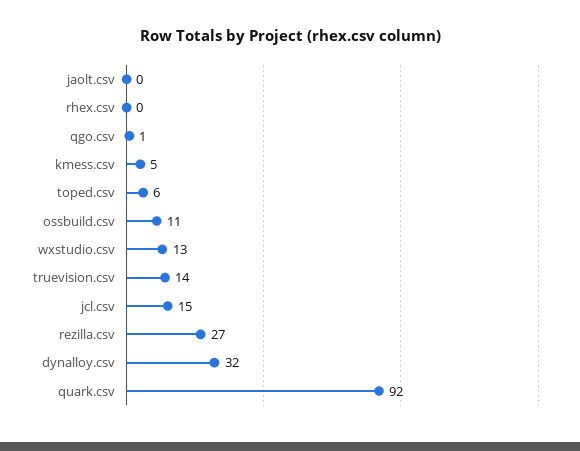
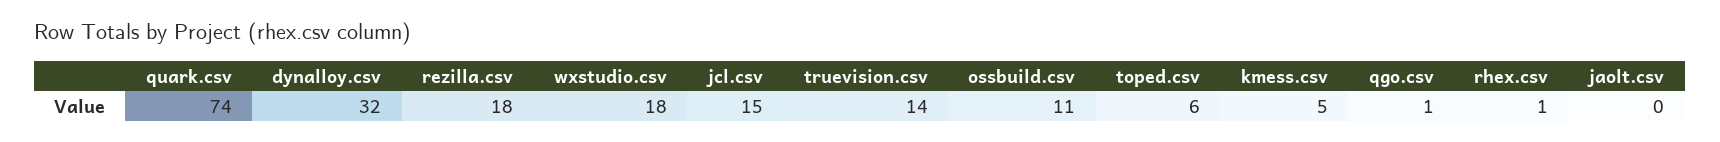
rhex.csv: 0 -> 1
wxstudio.csv: 13 -> 18
rezilla.csv: 27 -> 18
quark.csv: 92 -> 74

